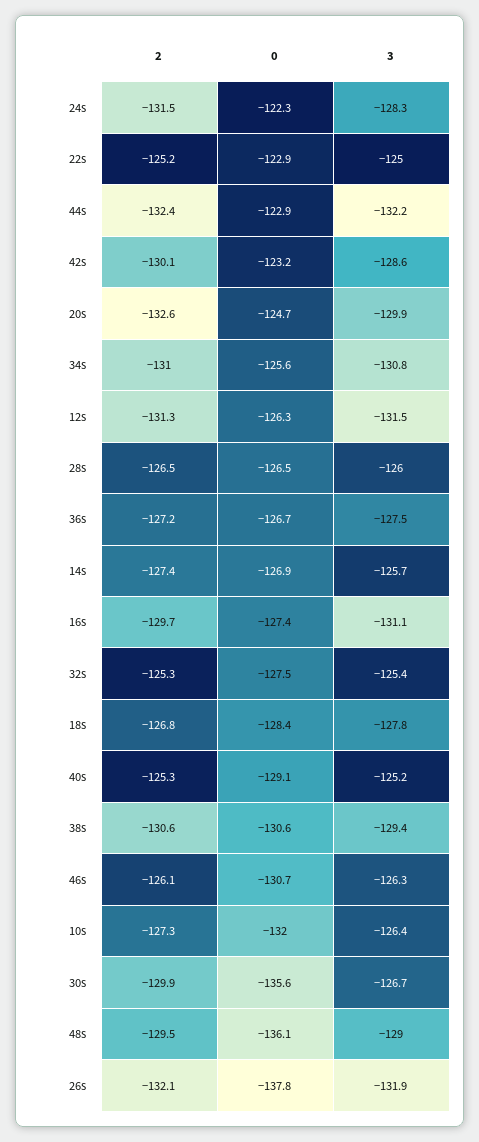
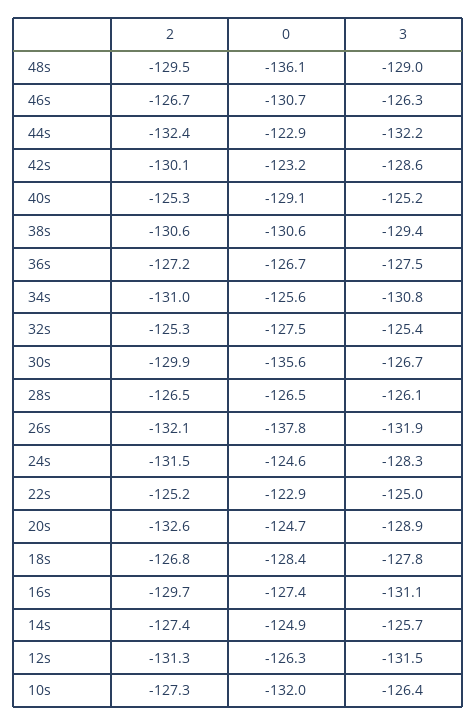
0, 24s: -122.3 -> -124.6
3, 20s: -129.9 -> -128.9
3, 28s: -126 -> -126.1
0, 14s: -126.9 -> -124.9
2, 46s: -126.1 -> -126.7

